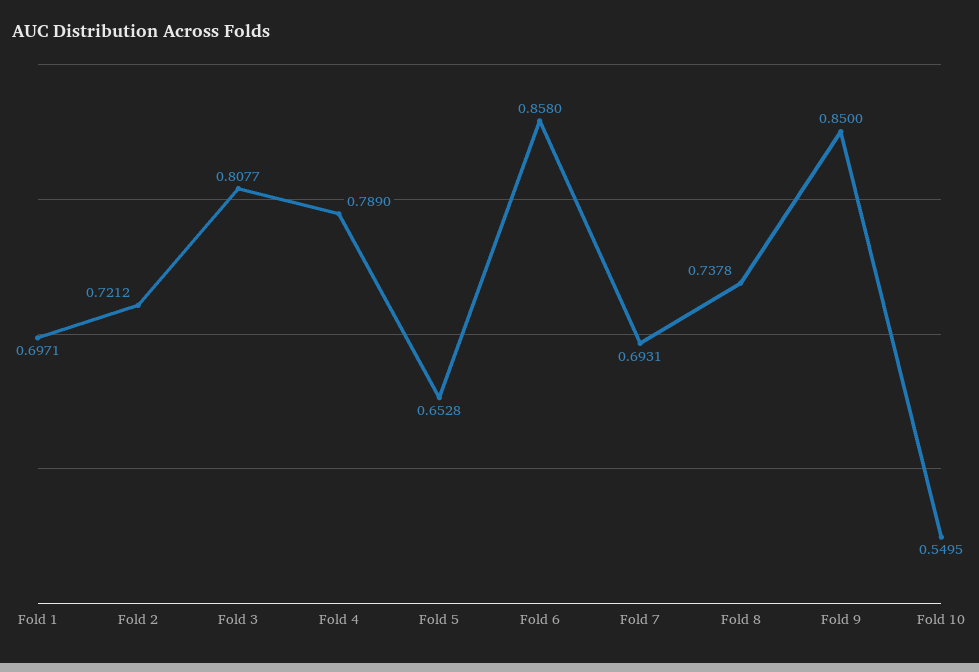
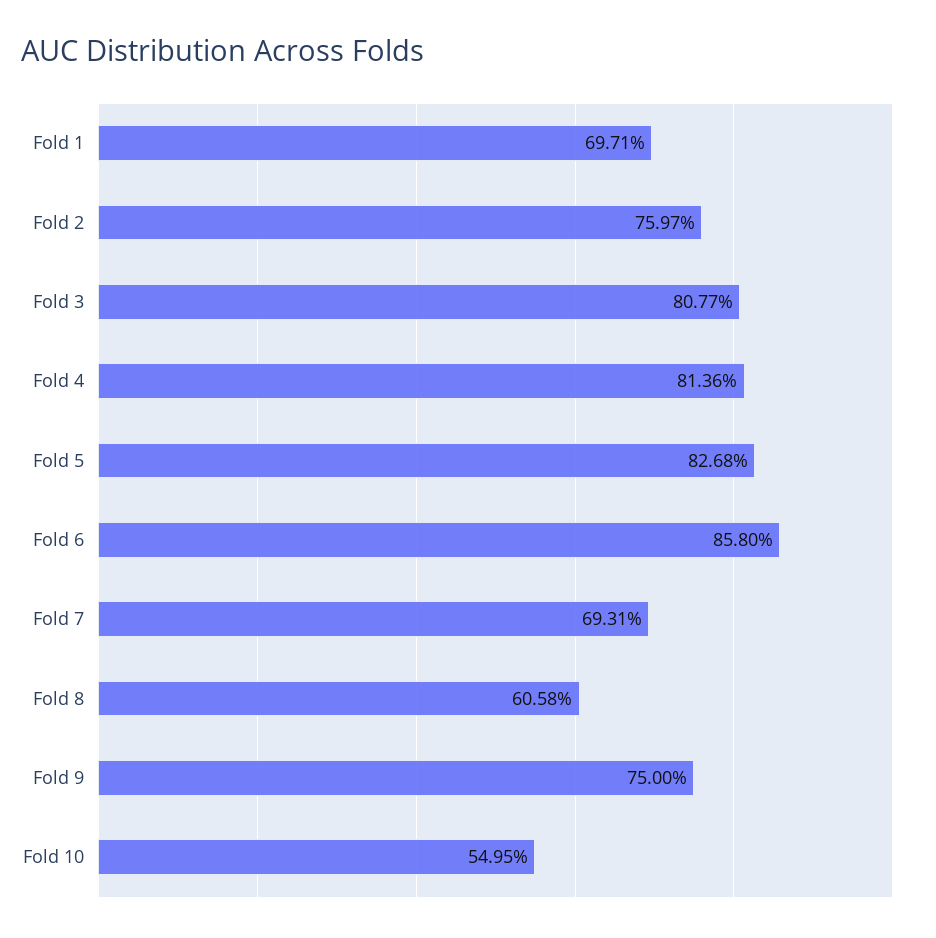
Fold 2: 0.7212 -> 0.7597
Fold 4: 0.789 -> 0.8136
Fold 5: 0.6528 -> 0.8268
Fold 8: 0.7378 -> 0.6058
Fold 9: 0.85 -> 0.75

